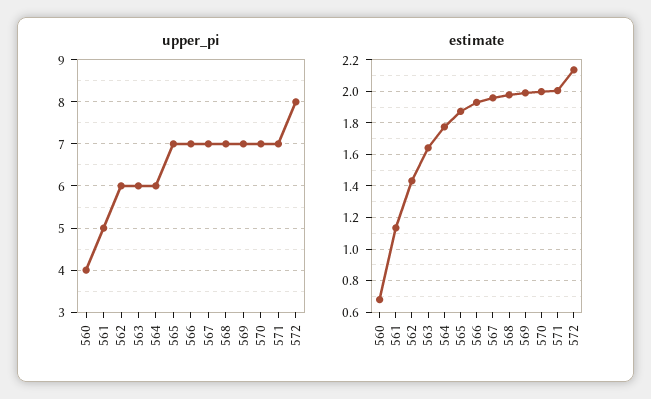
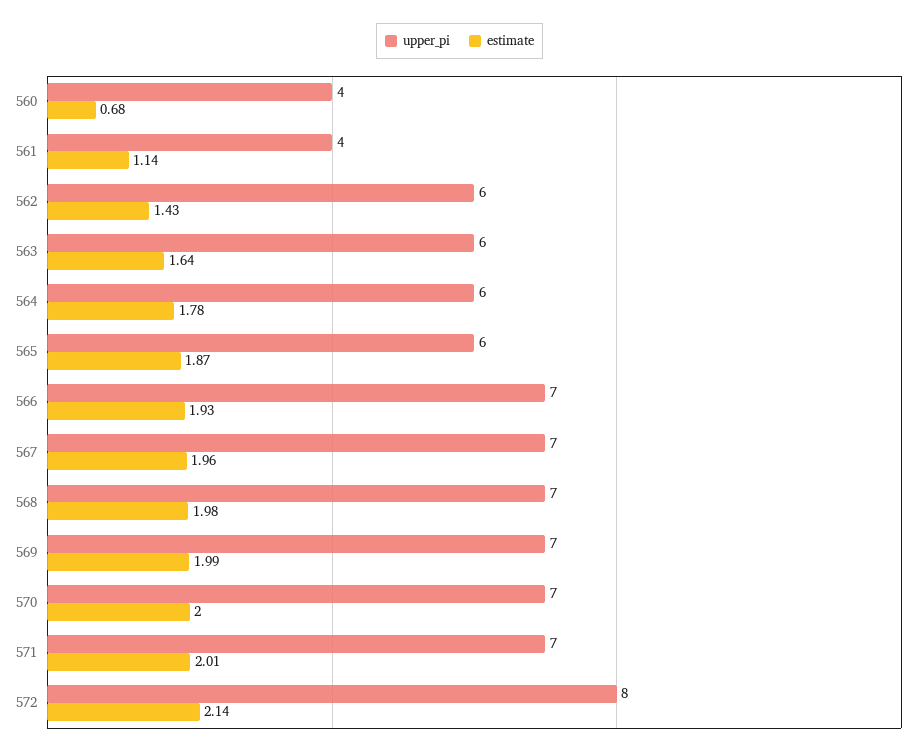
upper_pi, 561: 5 -> 4
upper_pi, 565: 7 -> 6

